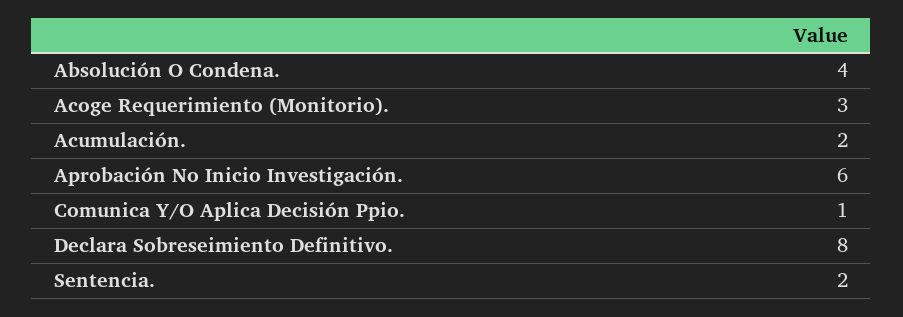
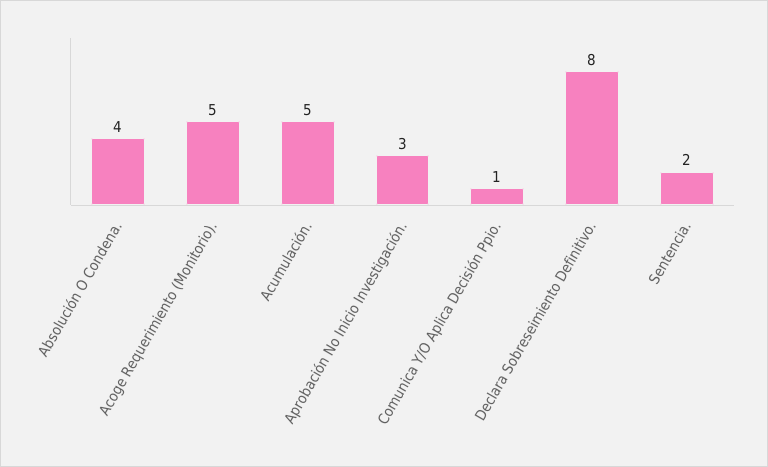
Acoge Requerimiento (Monitorio).: 3 -> 5
Acumulación.: 2 -> 5
Aprobación No Inicio Investigación.: 6 -> 3

